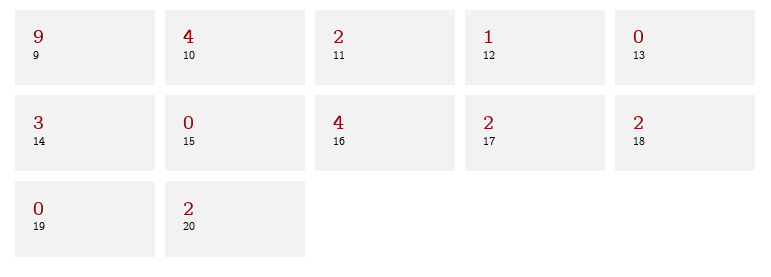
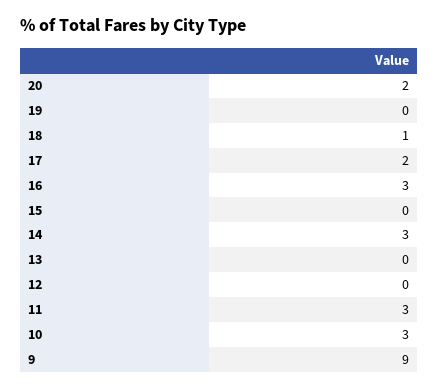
10: 4 -> 3
11: 2 -> 3
12: 1 -> 0
16: 4 -> 3
18: 2 -> 1

